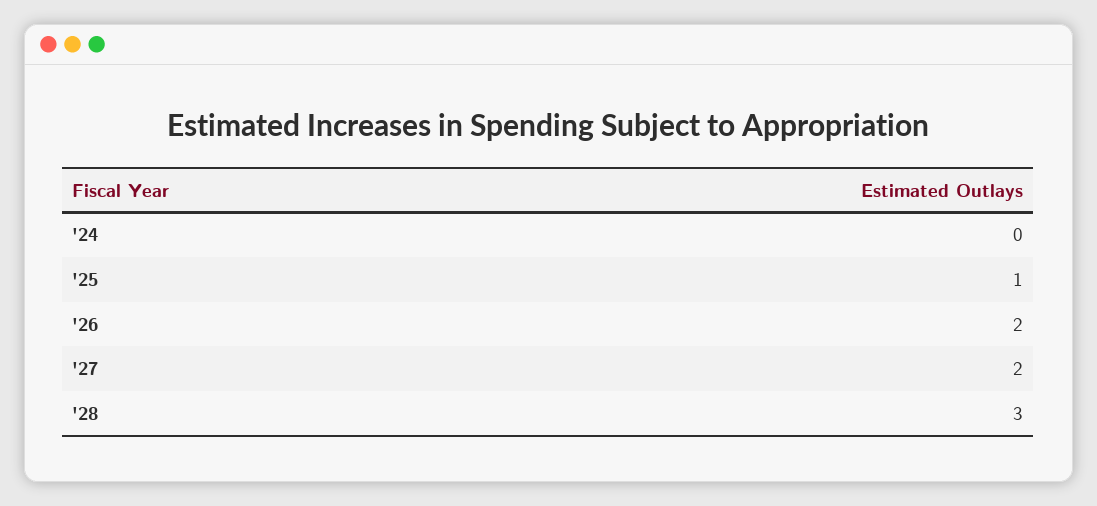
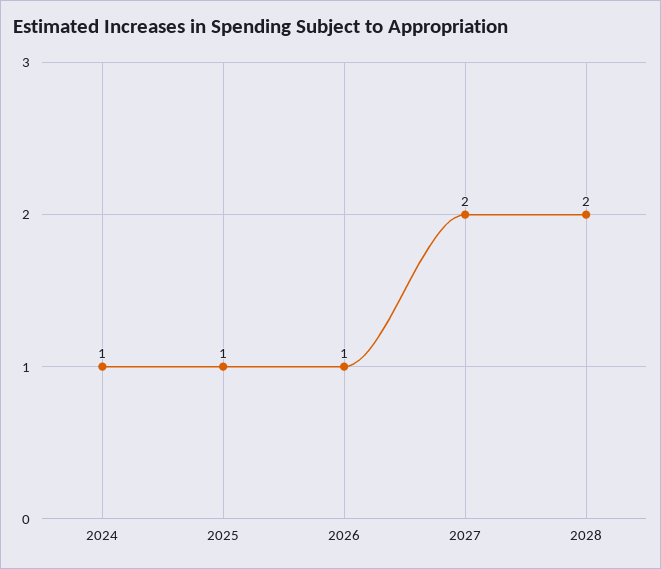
'24: 0 -> 1
'26: 2 -> 1
'28: 3 -> 2

